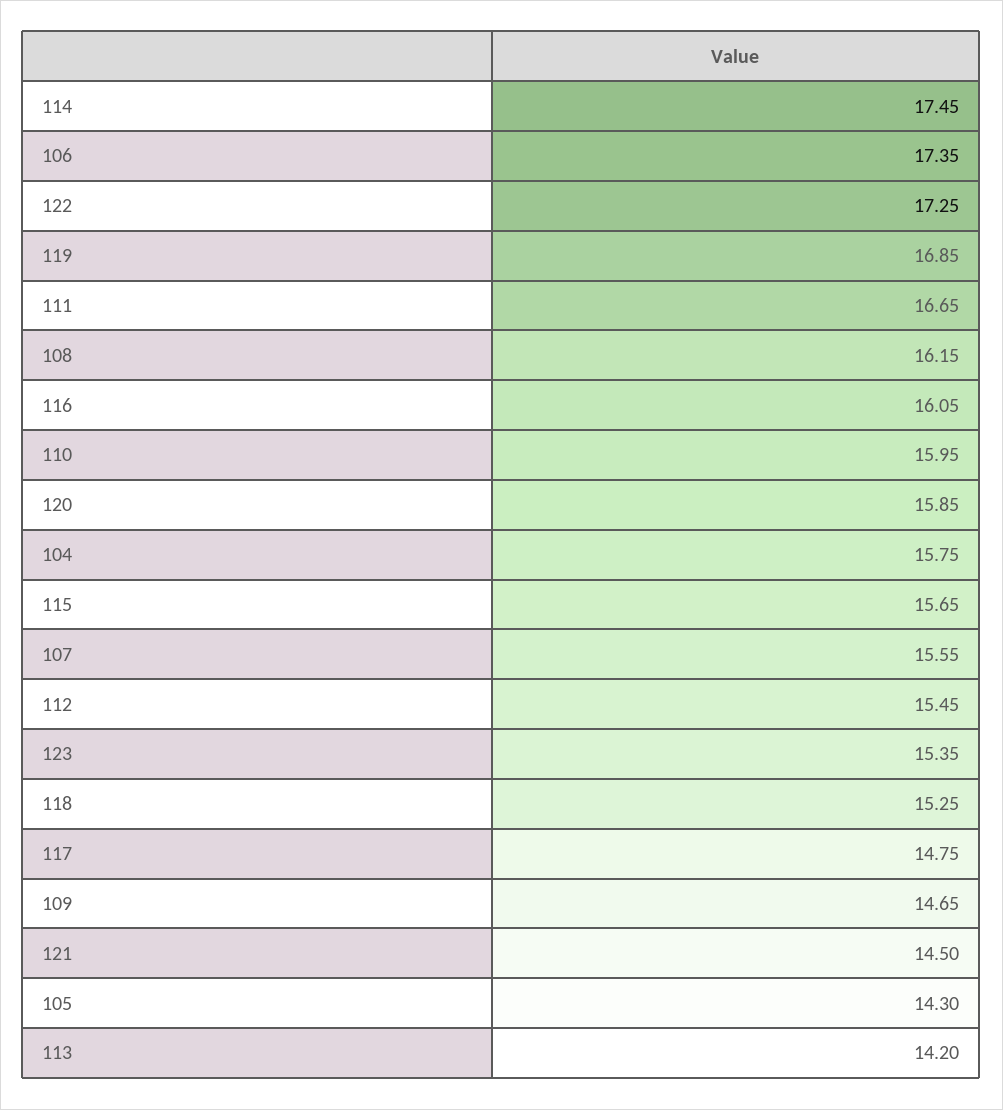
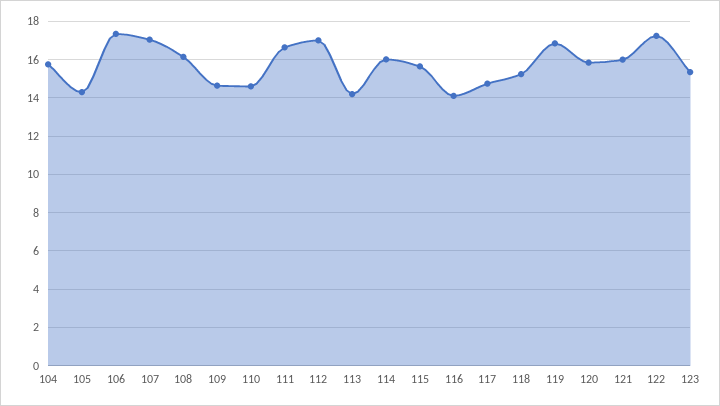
114: 17.45 -> 16
116: 16.05 -> 14
110: 15.95 -> 14.5
107: 15.55 -> 17
112: 15.45 -> 17
121: 14.5 -> 16

